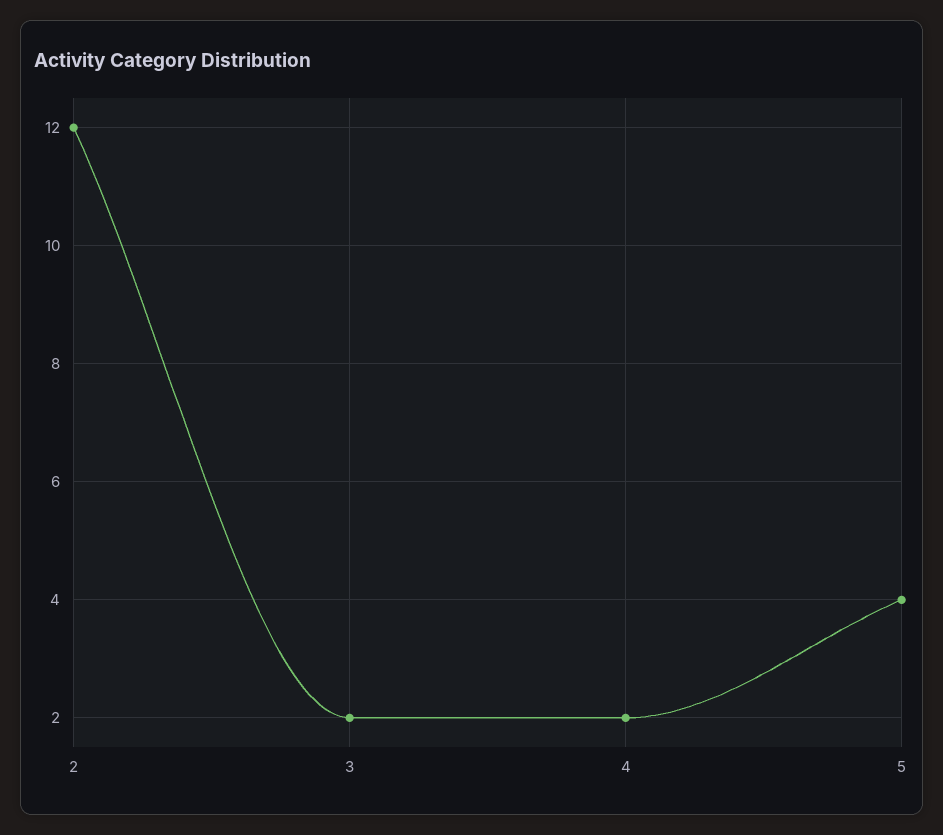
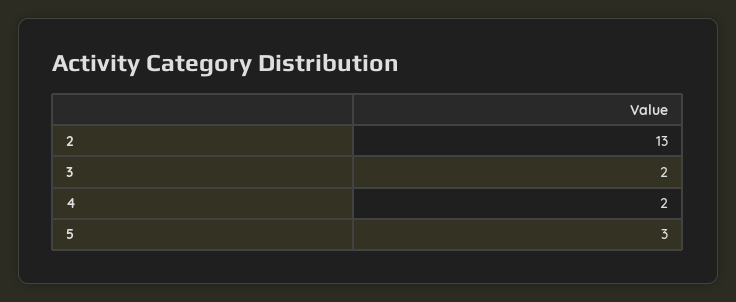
2: 12 -> 13
5: 4 -> 3

